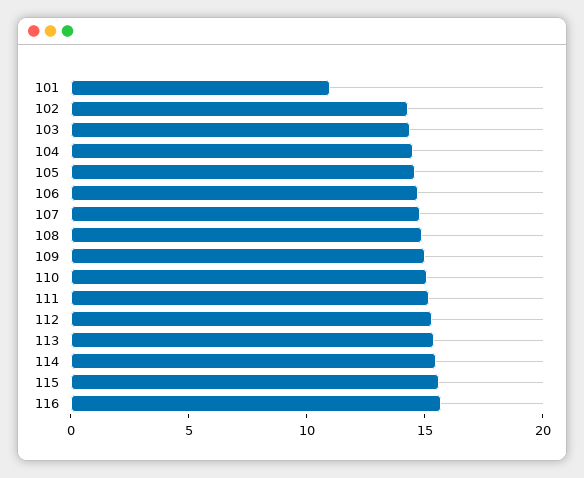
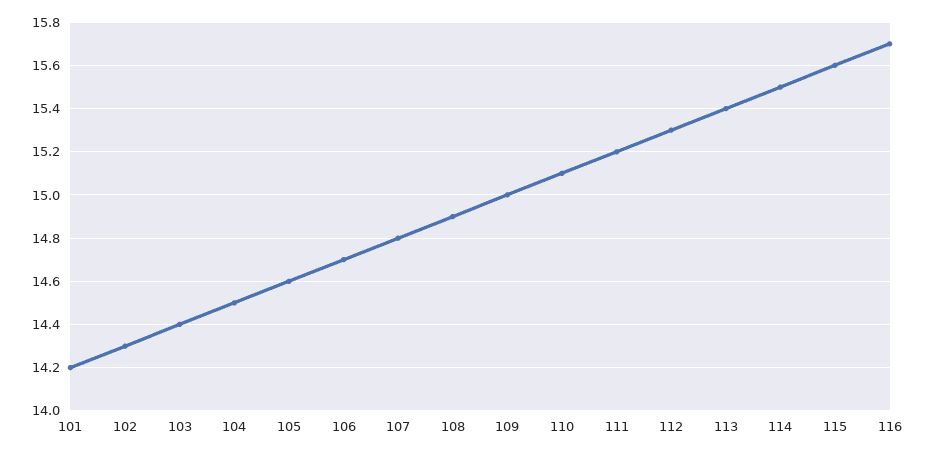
101: 11 -> 14.2

